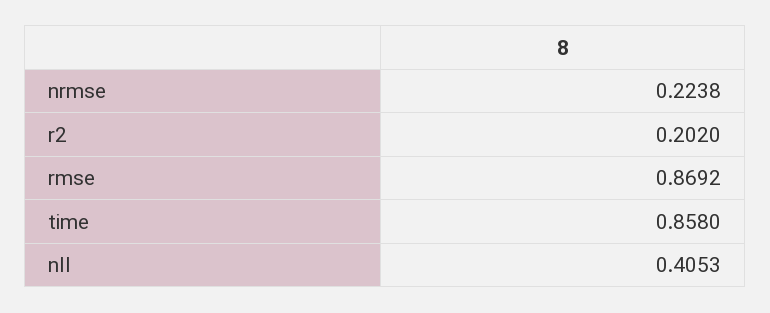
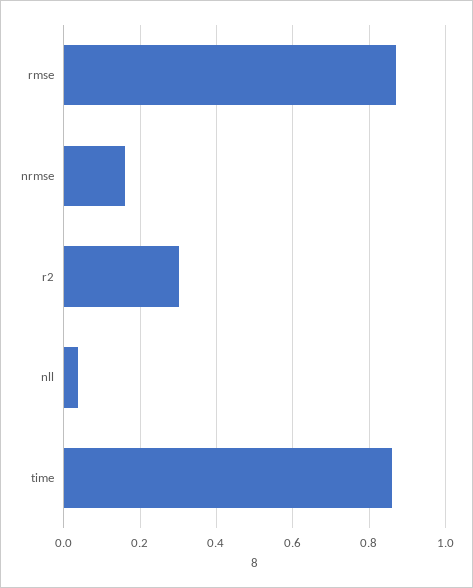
nrmse: 0.2238 -> 0.16
r2: 0.202 -> 0.3
nll: 0.4053 -> 0.04

